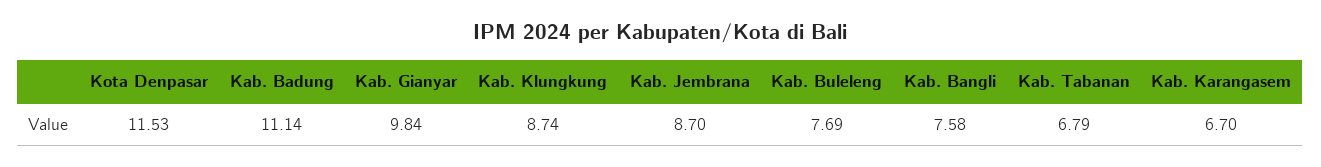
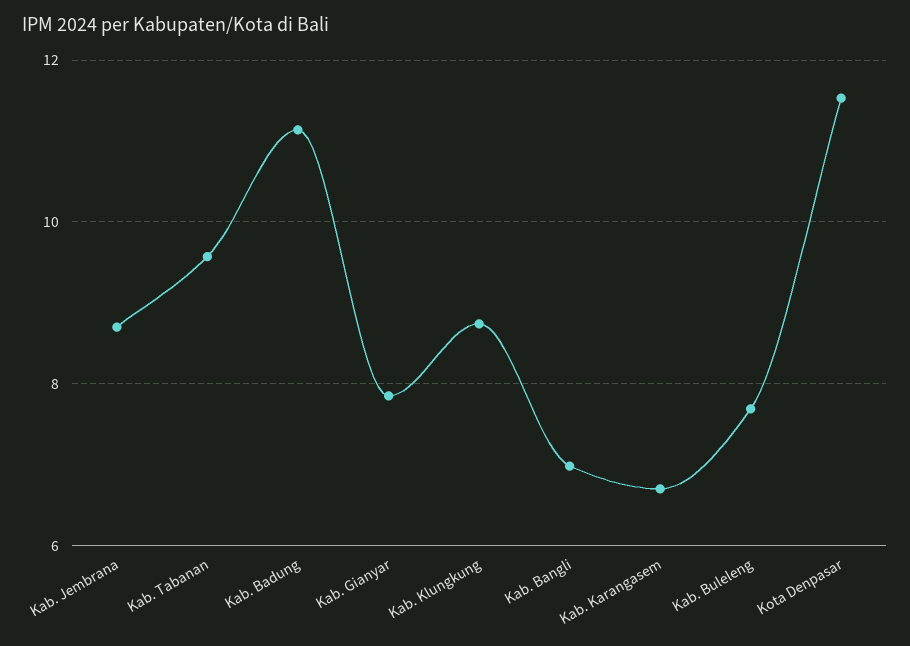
Kab. Gianyar: 9.84 -> 7.8
Kab. Bangli: 7.58 -> 7
Kab. Tabanan: 6.79 -> 9.6

